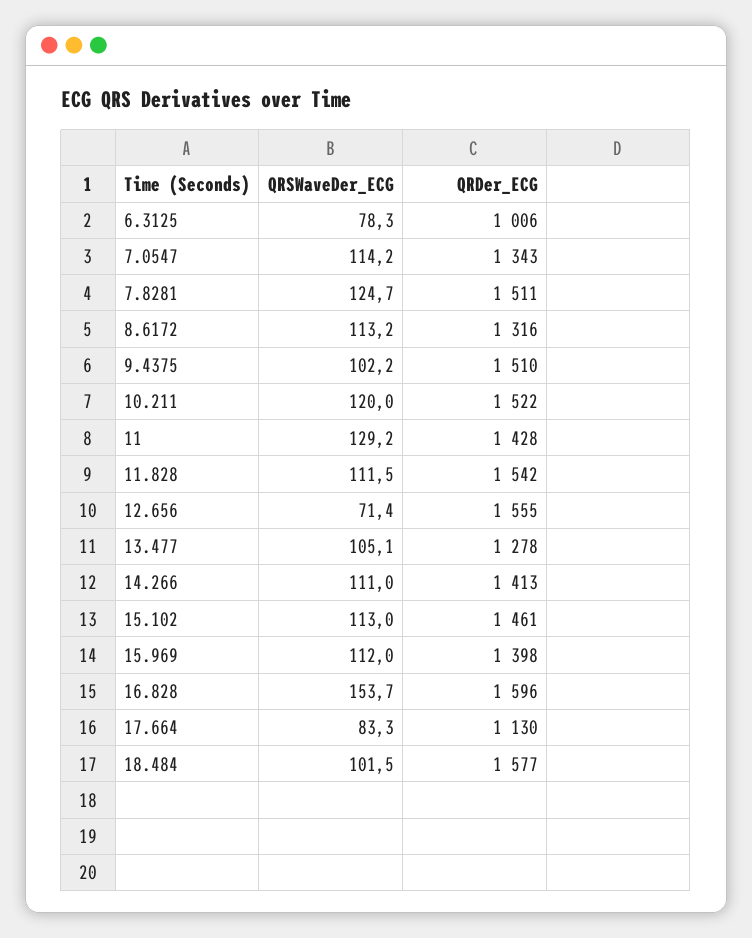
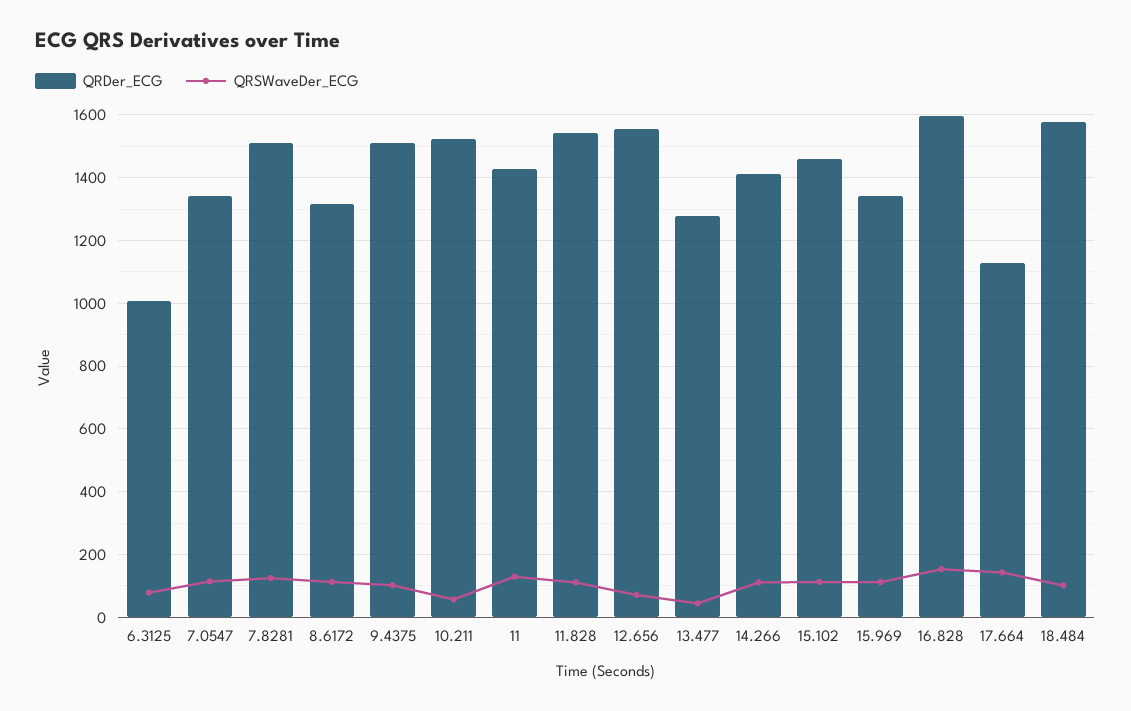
QRSWaveDer_ECG, 10.211: 120 -> 60
QRSWaveDer_ECG, 13.477: 105.1 -> 40
QRDer_ECG, 15.969: 1398 -> 1340
QRSWaveDer_ECG, 17.664: 83.3 -> 140

